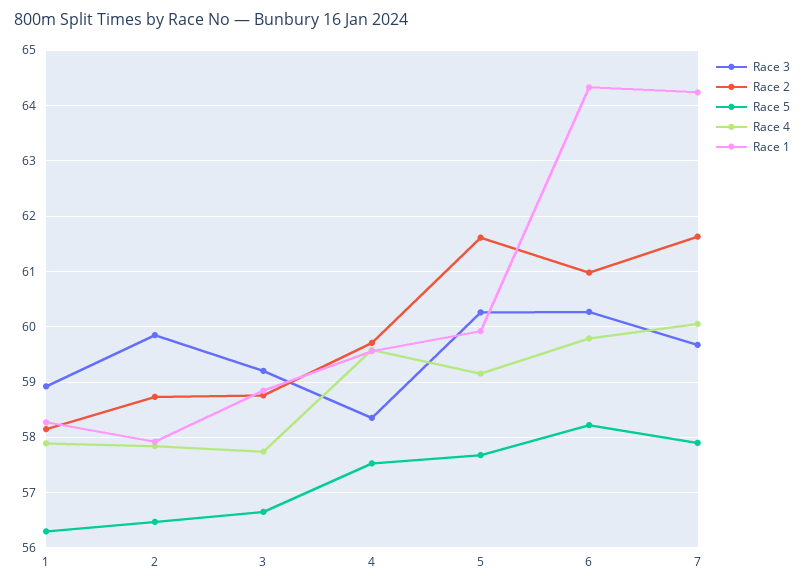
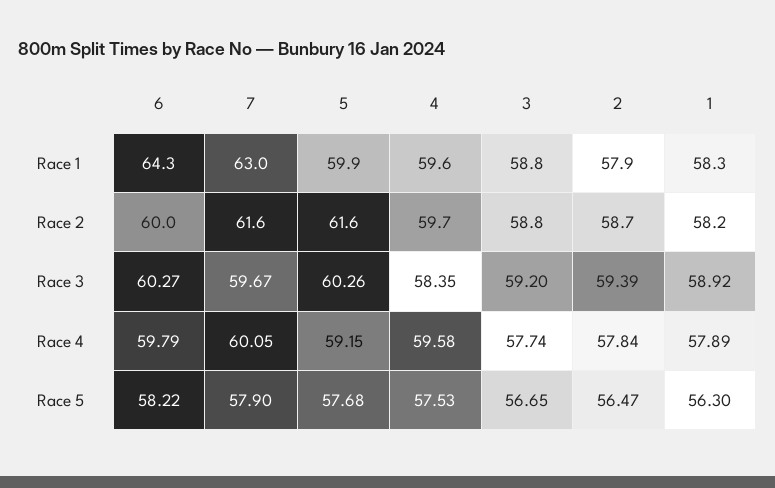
Race 3, 2: 59.8 -> 59.39
Race 2, 6: 61 -> 60
Race 1, 7: 64.2 -> 63

